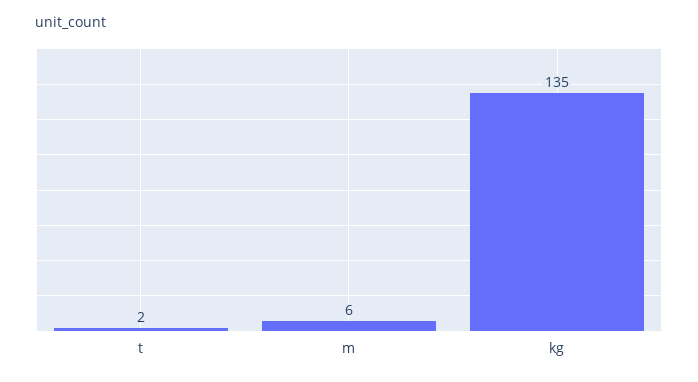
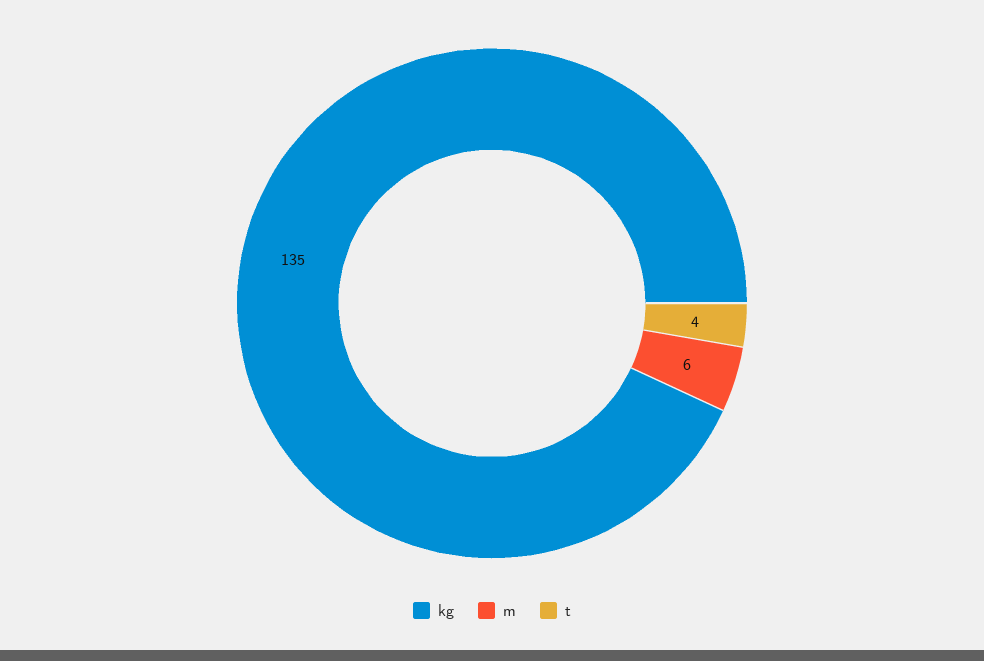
t: 2 -> 4

